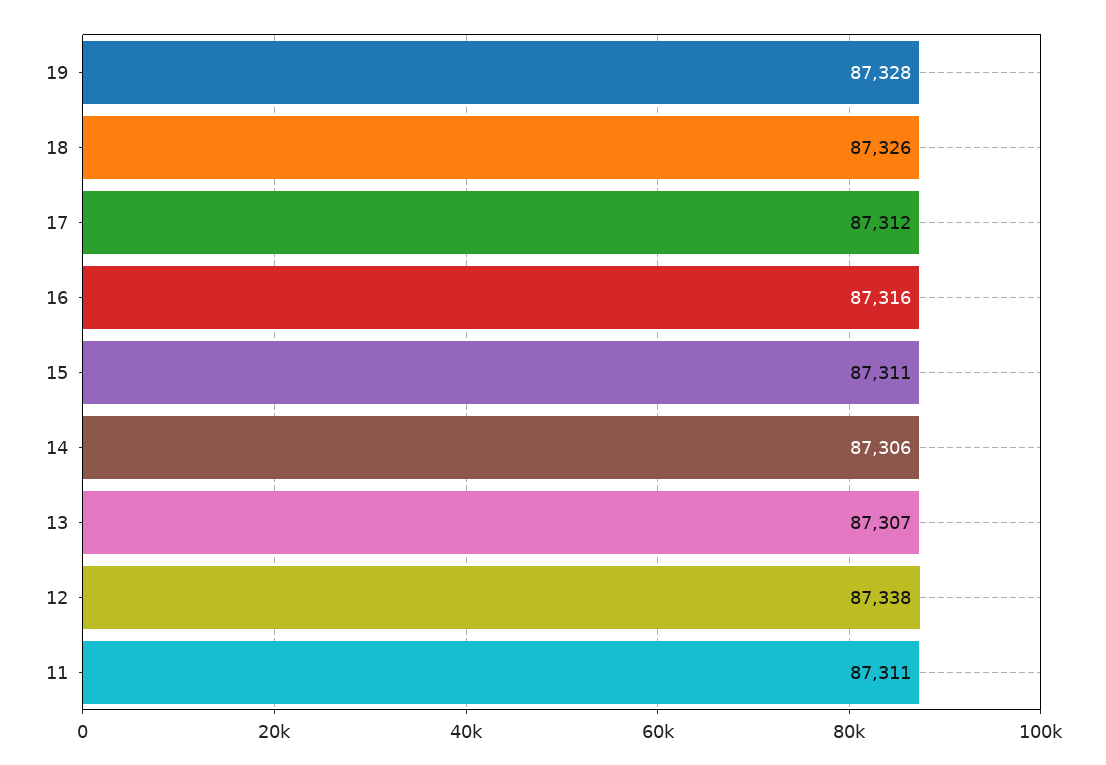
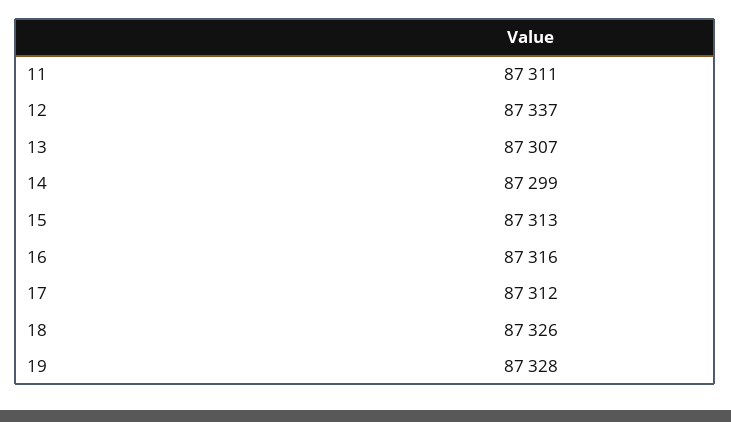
15: 87311 -> 87313
14: 87306 -> 87299
12: 87338 -> 87337

